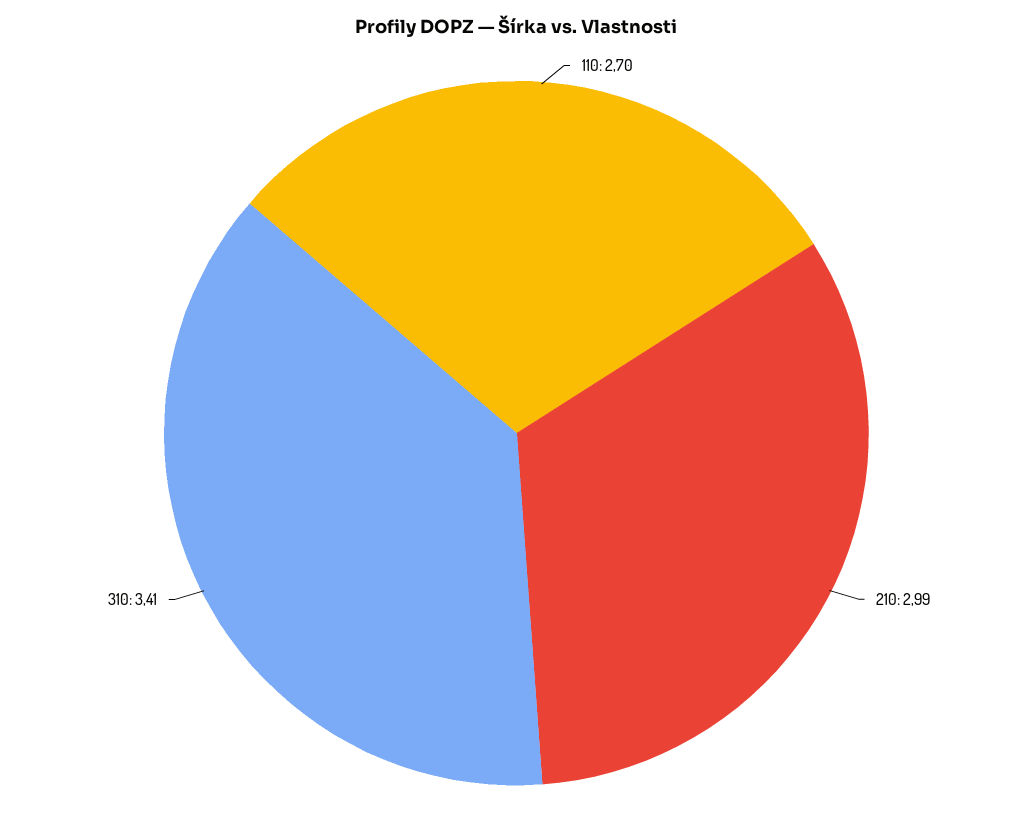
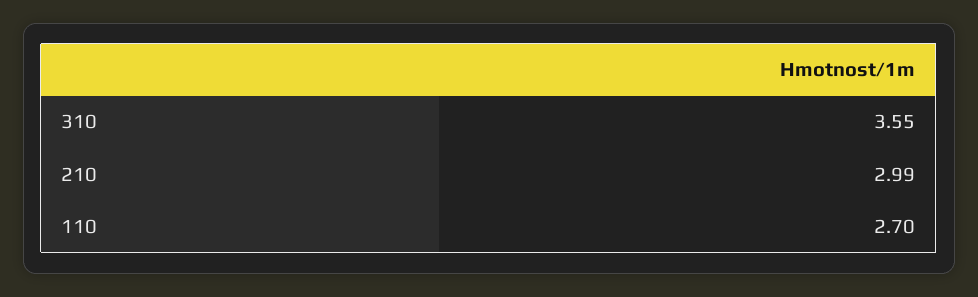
310: 3.41 -> 3.55

